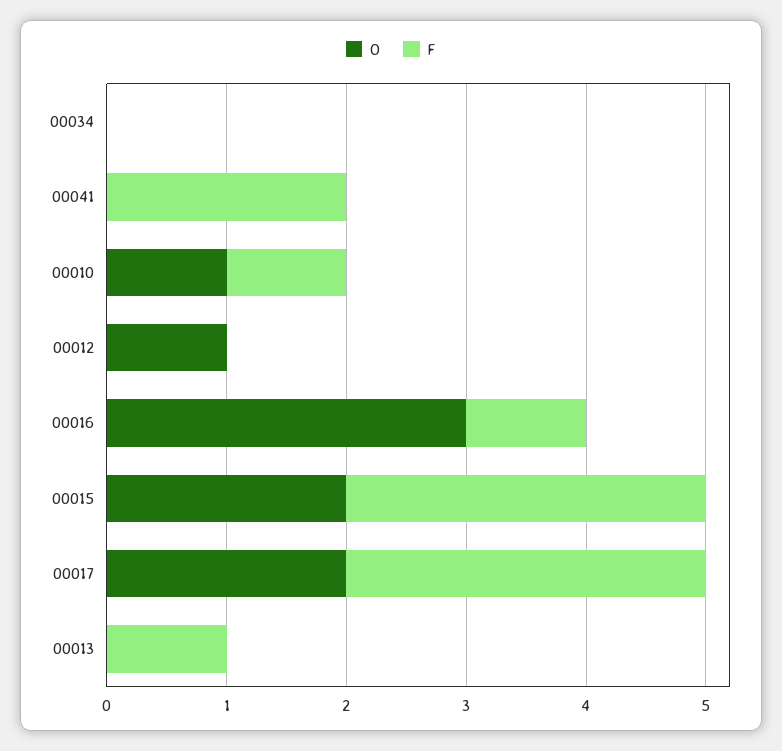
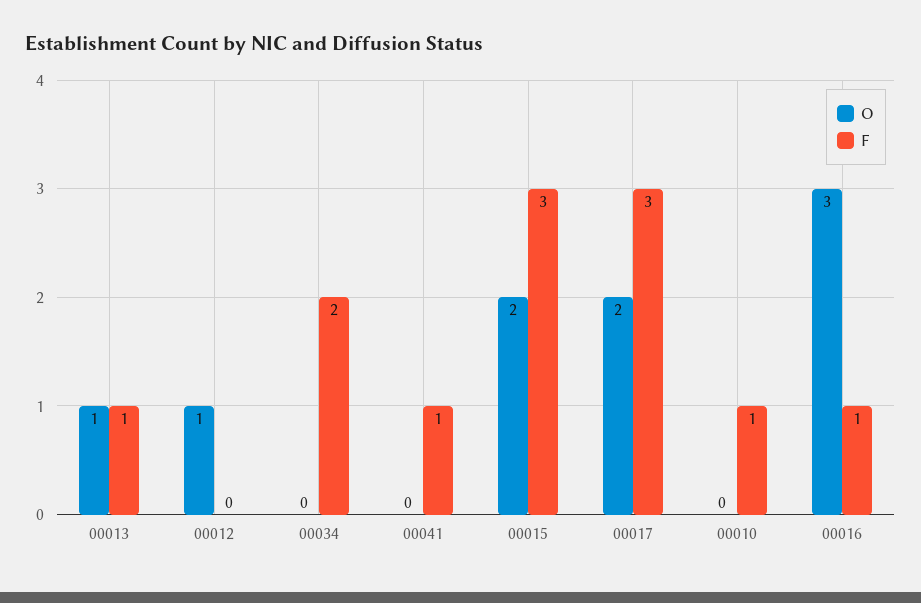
F, 00034: 0 -> 2
F, 00041: 2 -> 1
O, 00010: 1 -> 0
O, 00013: 0 -> 1

